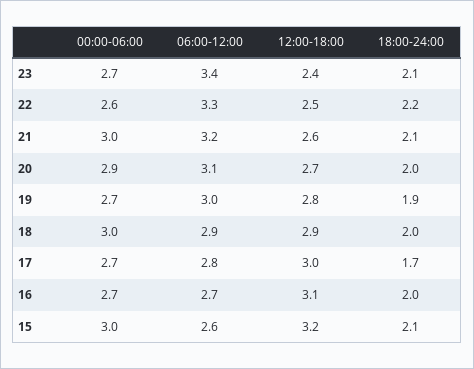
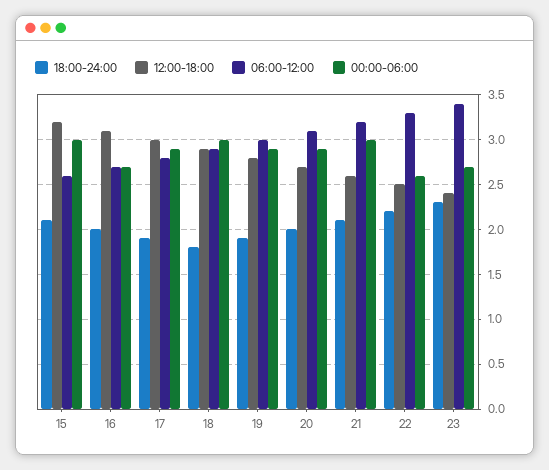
18:00-24:00, 23: 2.1 -> 2.3
00:00-06:00, 19: 2.7 -> 2.9
18:00-24:00, 18: 2 -> 1.8
00:00-06:00, 17: 2.7 -> 2.9
18:00-24:00, 17: 1.7 -> 1.9

